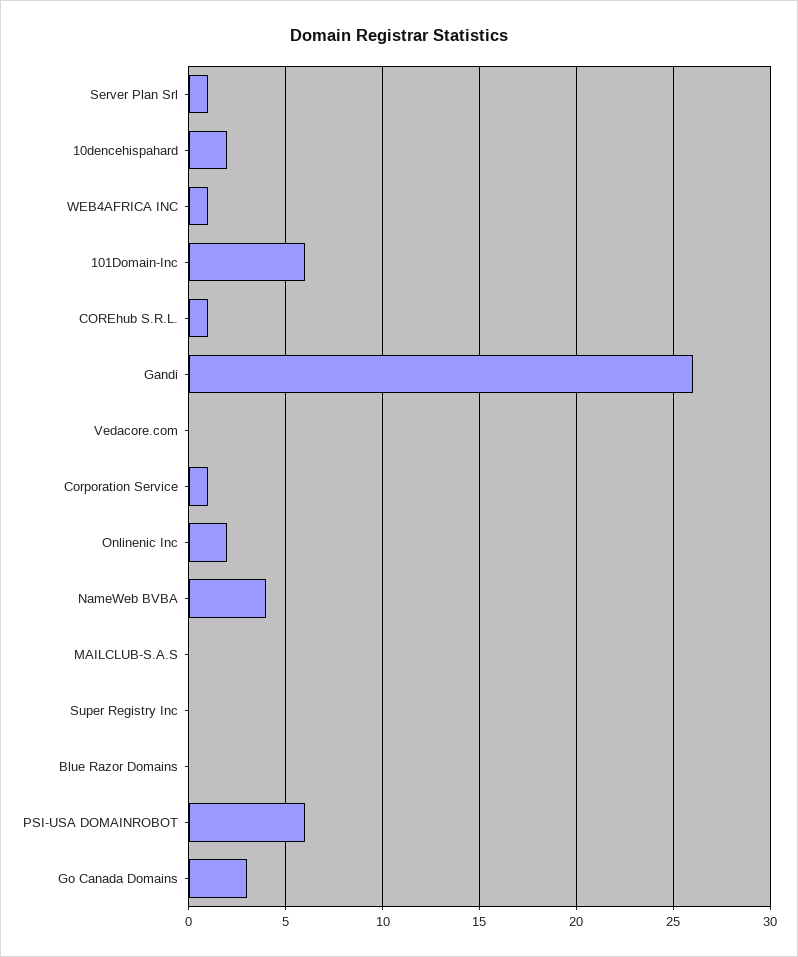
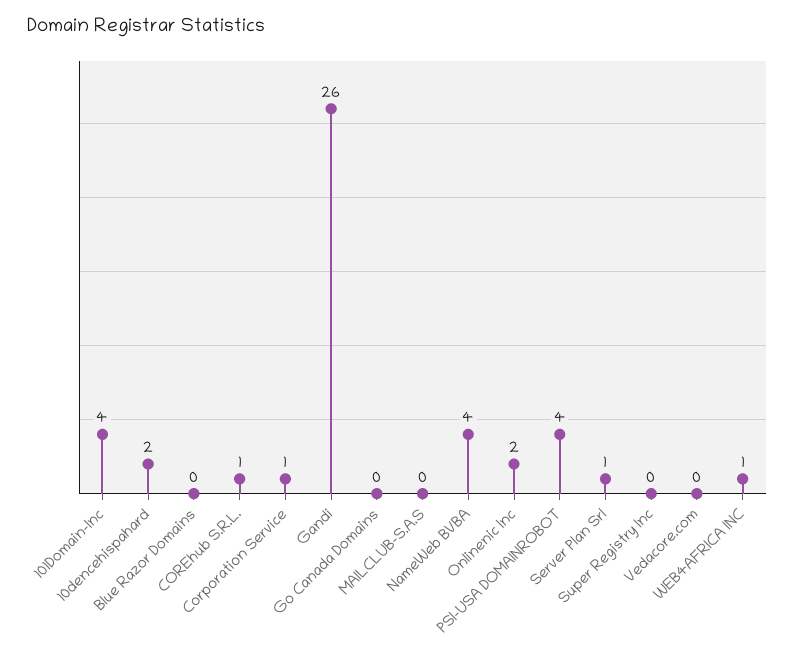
101Domain-Inc: 6 -> 4
PSI-USA DOMAINROBOT: 6 -> 4
Go Canada Domains: 3 -> 0

